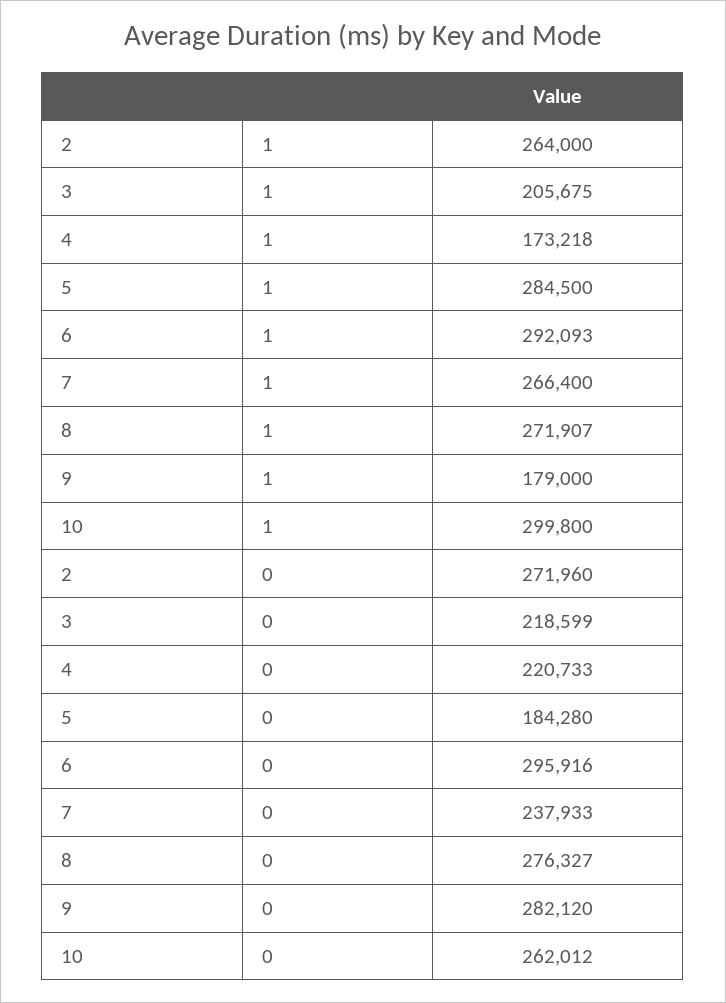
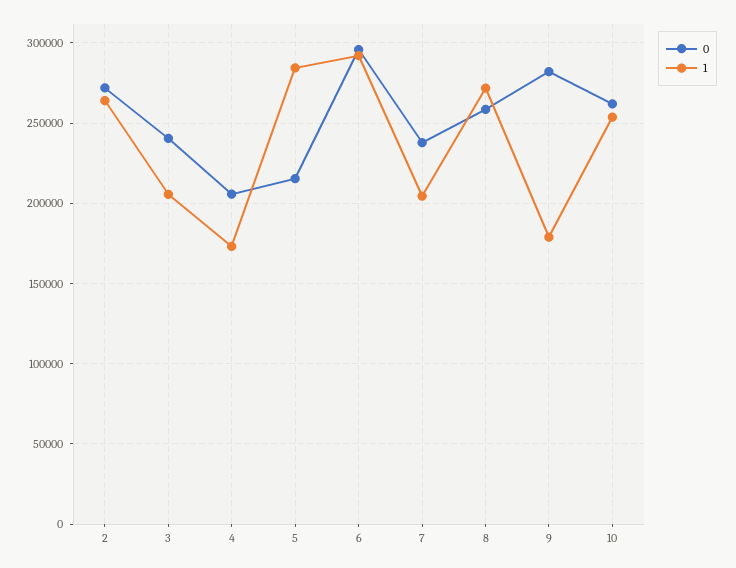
1, 7: 266400 -> 205000
1, 10: 299800 -> 255000
0, 3: 218599 -> 240000
0, 4: 220733 -> 205000
0, 5: 184280 -> 215000
0, 8: 276327 -> 260000

